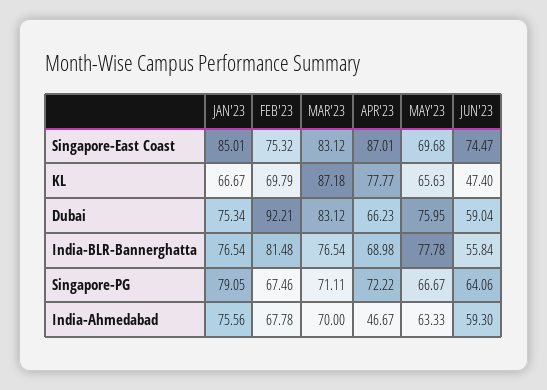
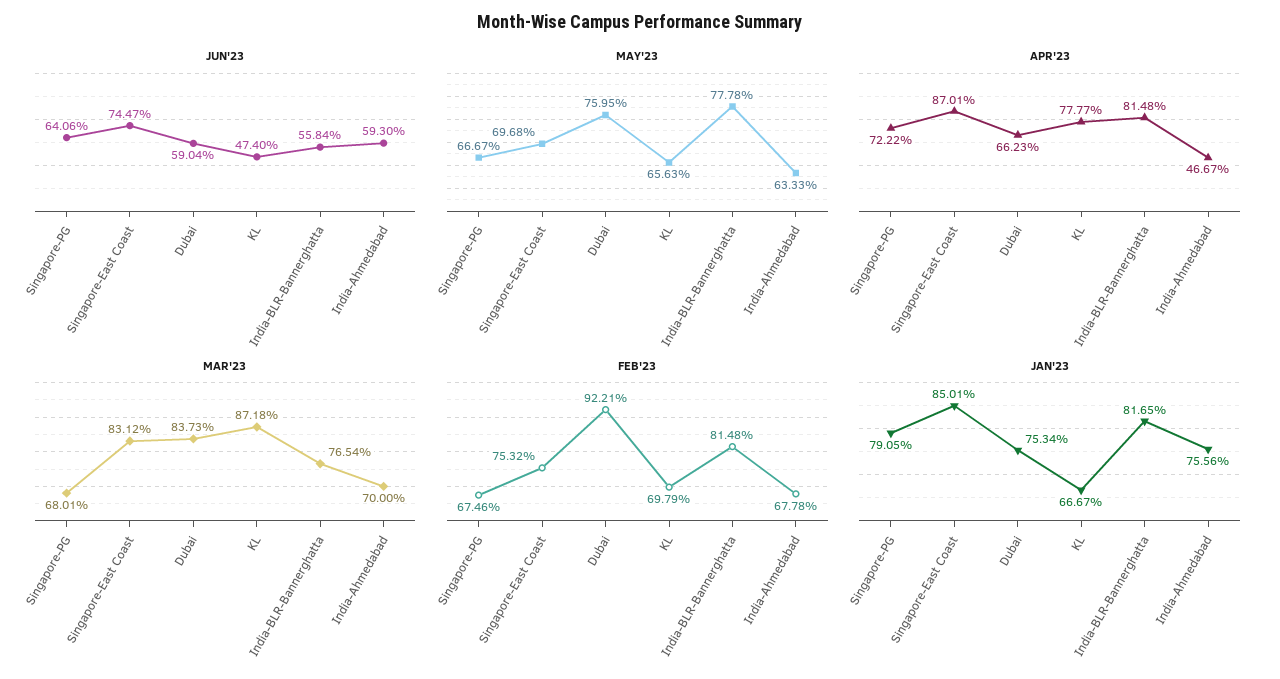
MAR'23, Dubai: 83.12 -> 83.73
JAN'23, India-BLR-Bannerghatta: 76.54 -> 81.65
APR'23, India-BLR-Bannerghatta: 68.98 -> 81.48
MAR'23, Singapore-PG: 71.11 -> 68.01

